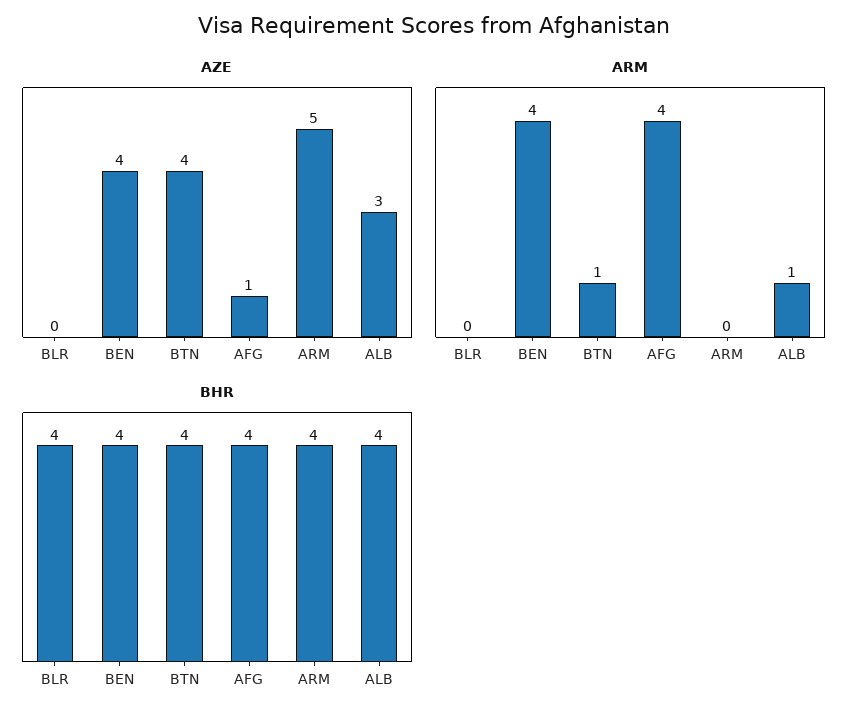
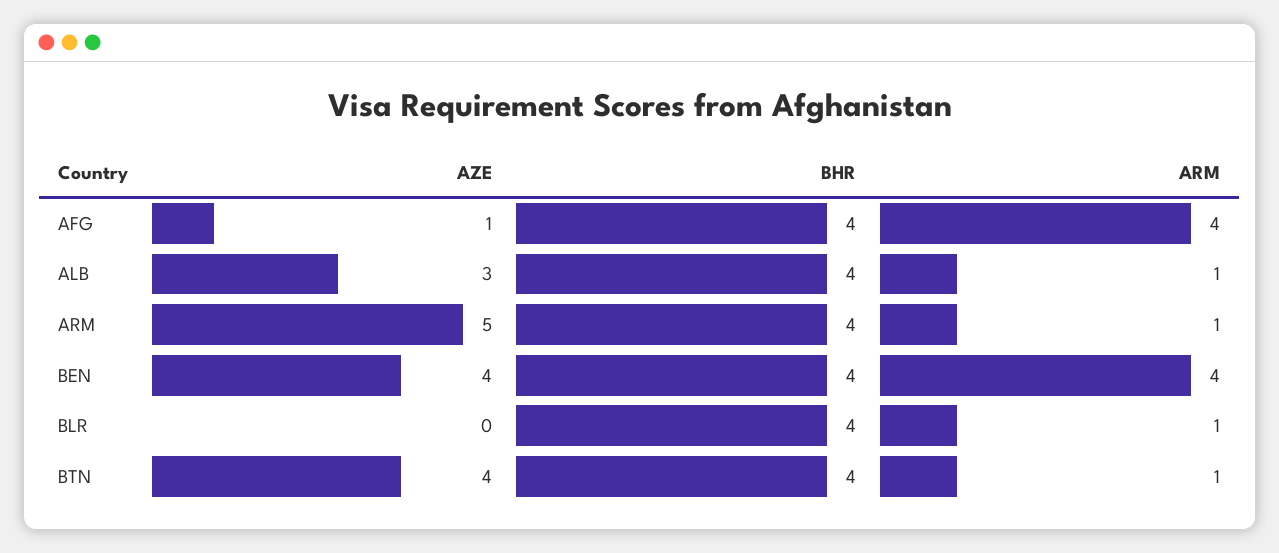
ARM, BLR: 0 -> 1
ARM, ARM: 0 -> 1

